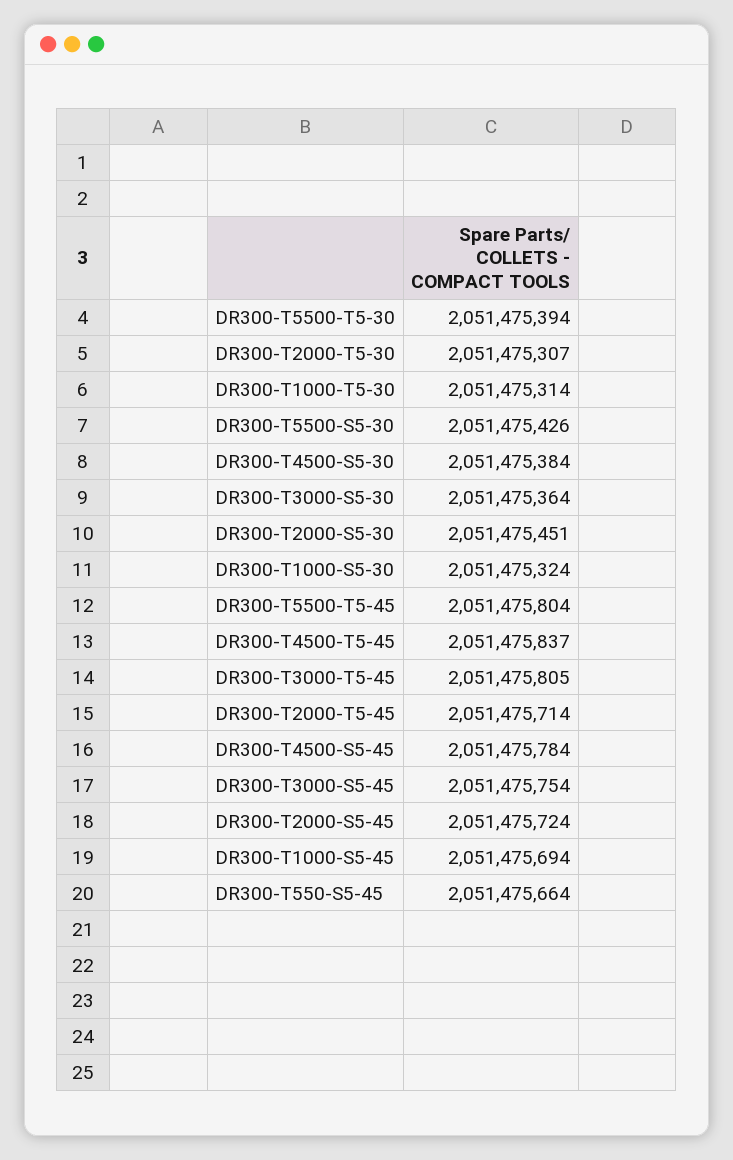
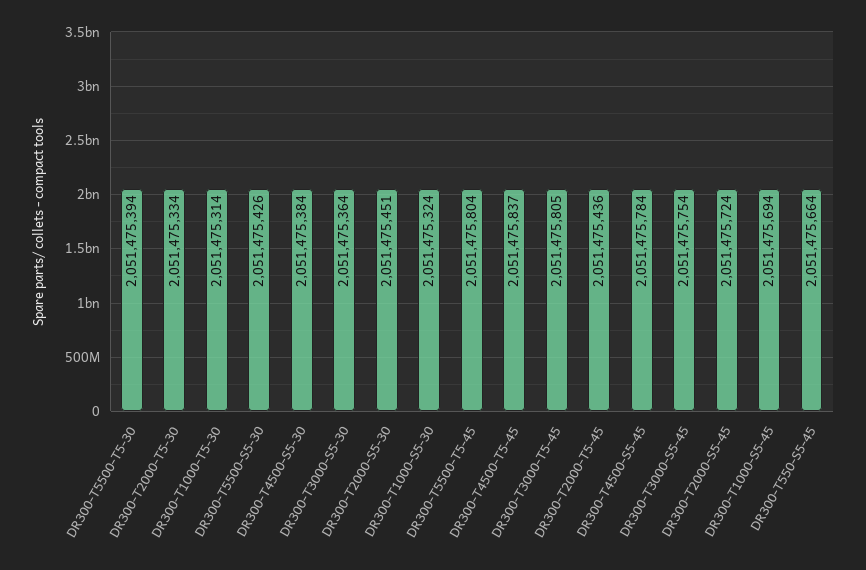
DR300-T2000-T5-30: 2051475307 -> 2051475334
DR300-T2000-T5-45: 2051475714 -> 2051475436

